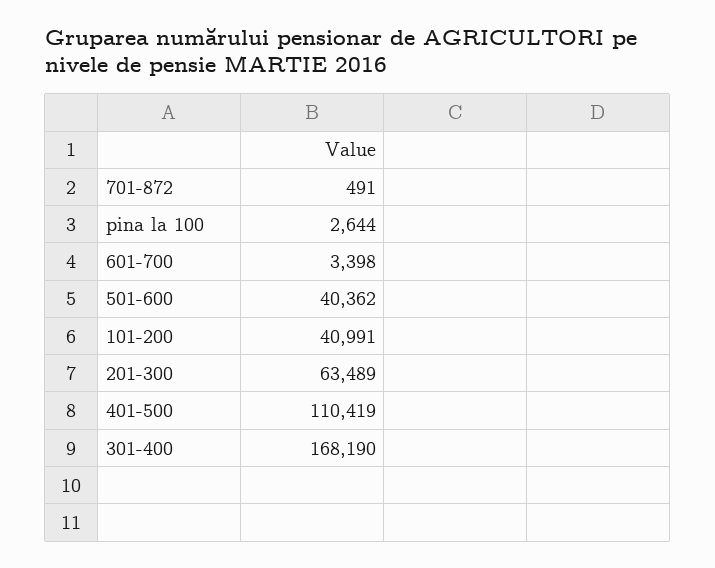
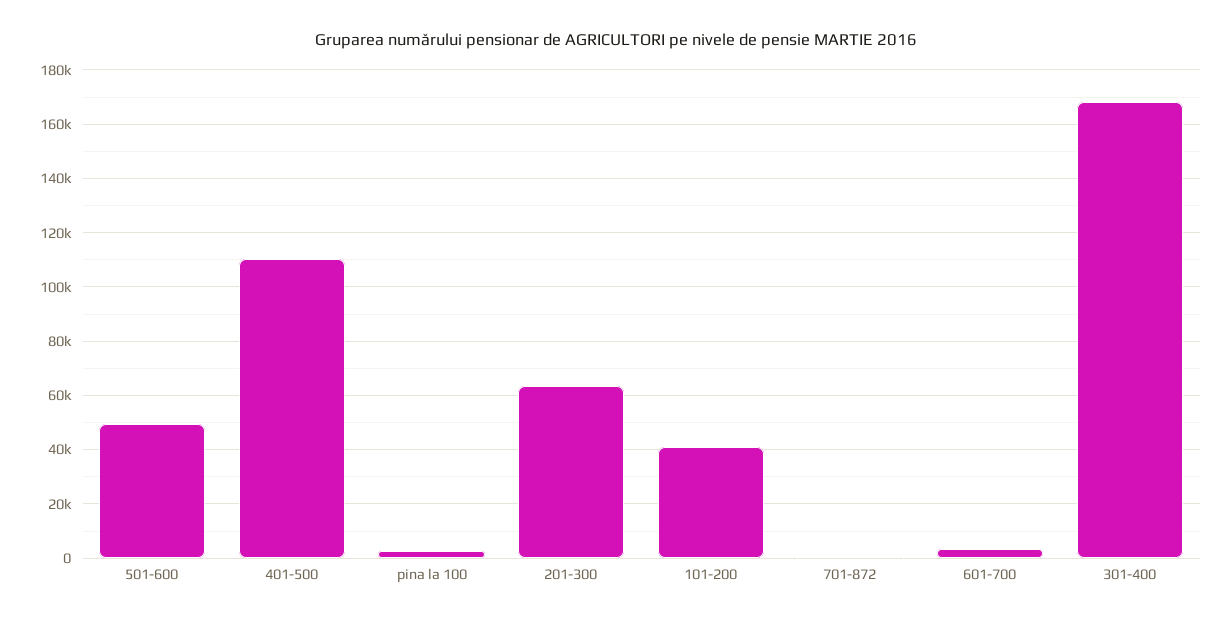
501-600: 40362 -> 50000

